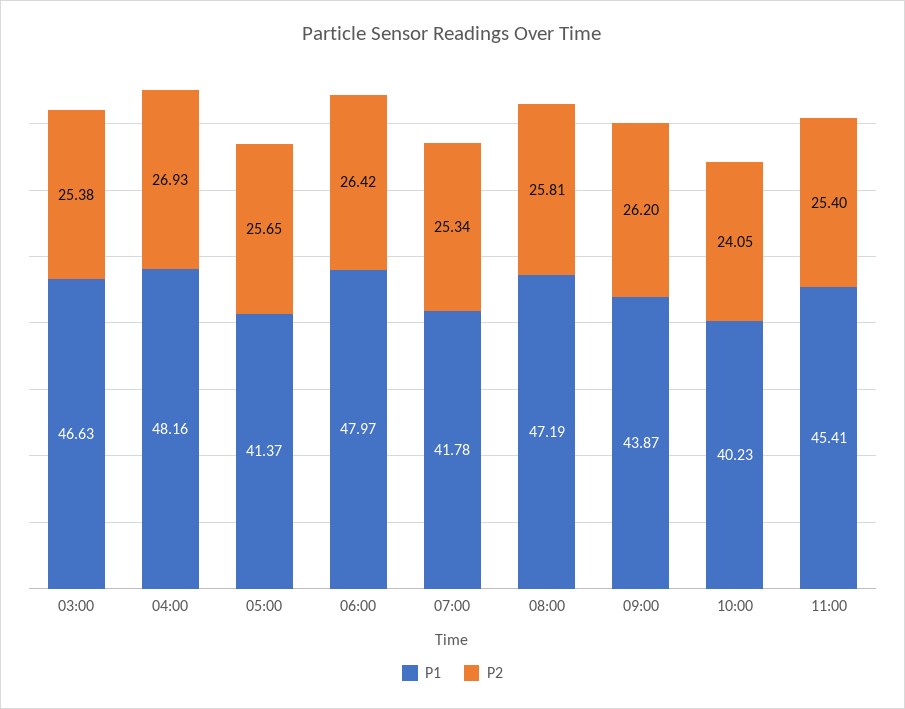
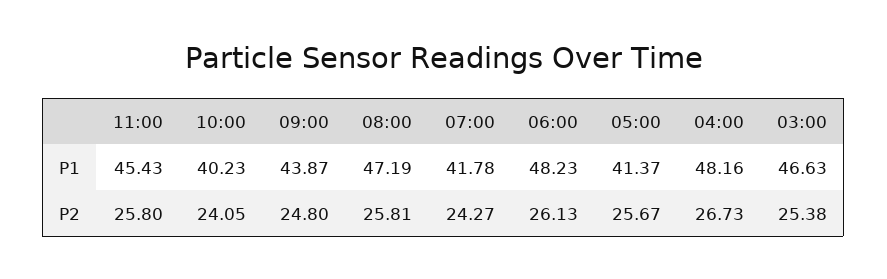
P2, 04:00: 26.93 -> 26.73
P2, 05:00: 25.65 -> 25.67
P1, 06:00: 47.97 -> 48.23
P2, 06:00: 26.42 -> 26.13
P2, 07:00: 25.34 -> 24.27
P2, 09:00: 26.2 -> 24.8
P1, 11:00: 45.41 -> 45.43
P2, 11:00: 25.4 -> 25.8

